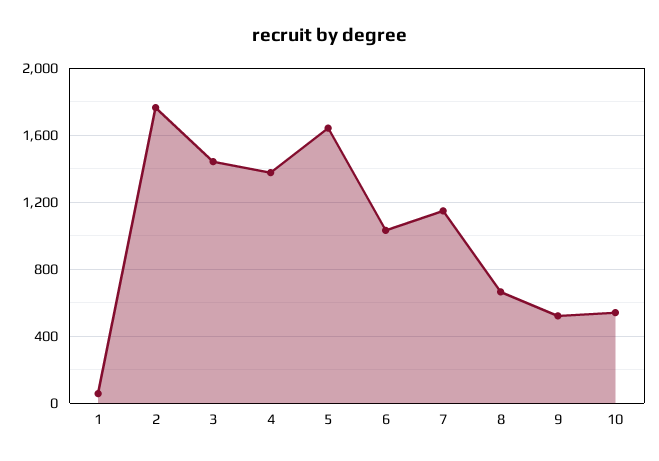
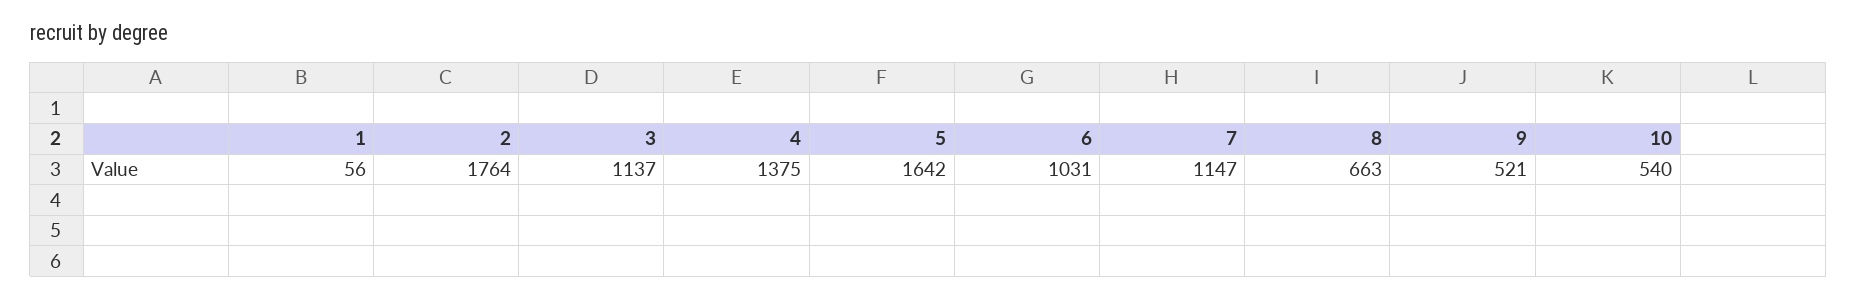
3: 1450 -> 1137

